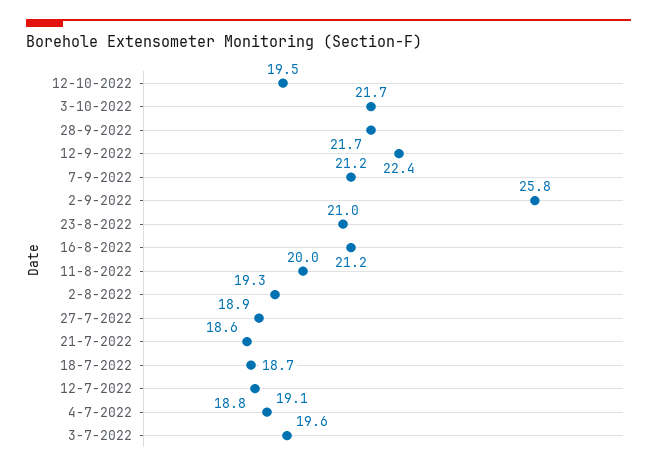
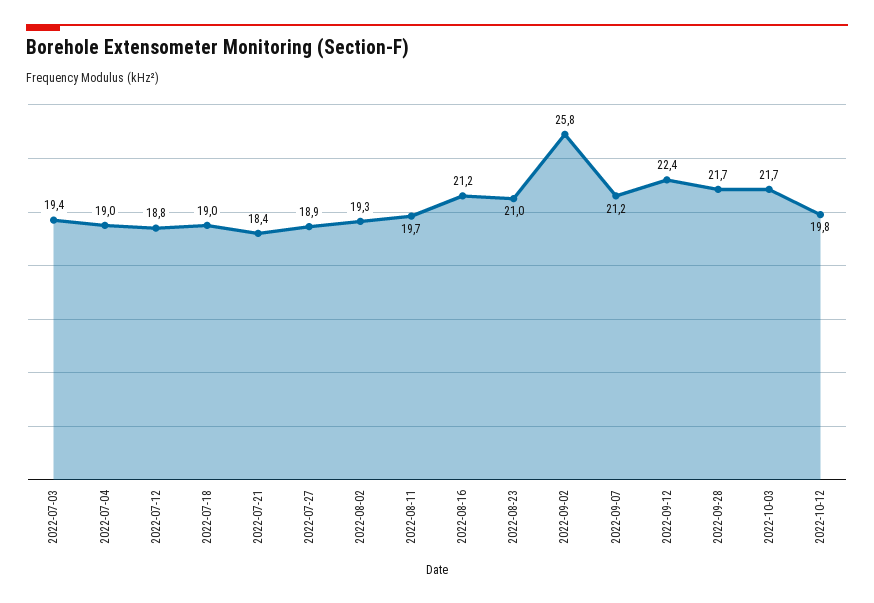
12-10-2022: 19.5 -> 19.8
11-8-2022: 20 -> 19.7
21-7-2022: 18.6 -> 18.4
18-7-2022: 18.7 -> 19
4-7-2022: 19.1 -> 19
3-7-2022: 19.6 -> 19.4

